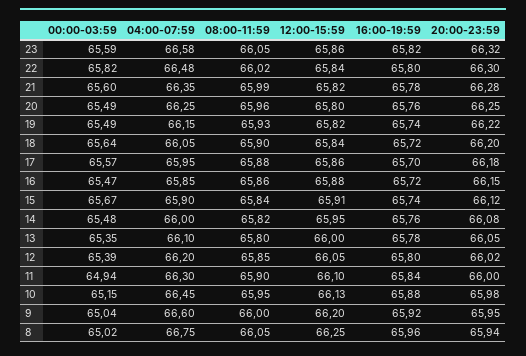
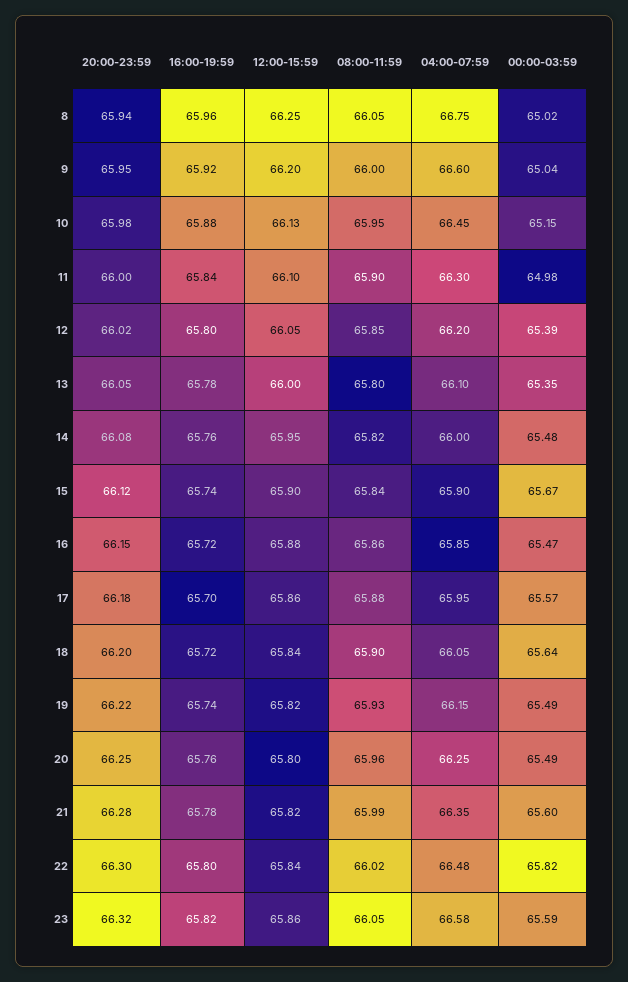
12:00-15:59, 15: 65.91 -> 65.9
00:00-03:59, 11: 64.94 -> 64.98

